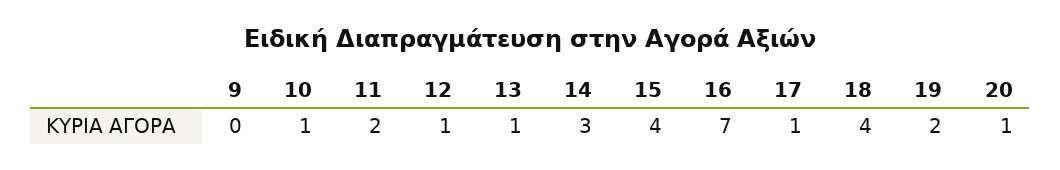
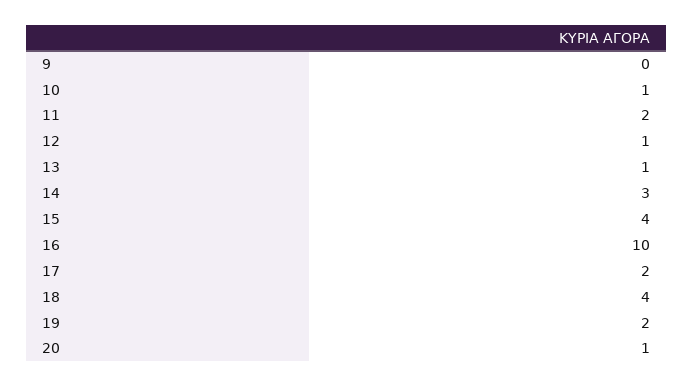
16: 7 -> 10
17: 1 -> 2

